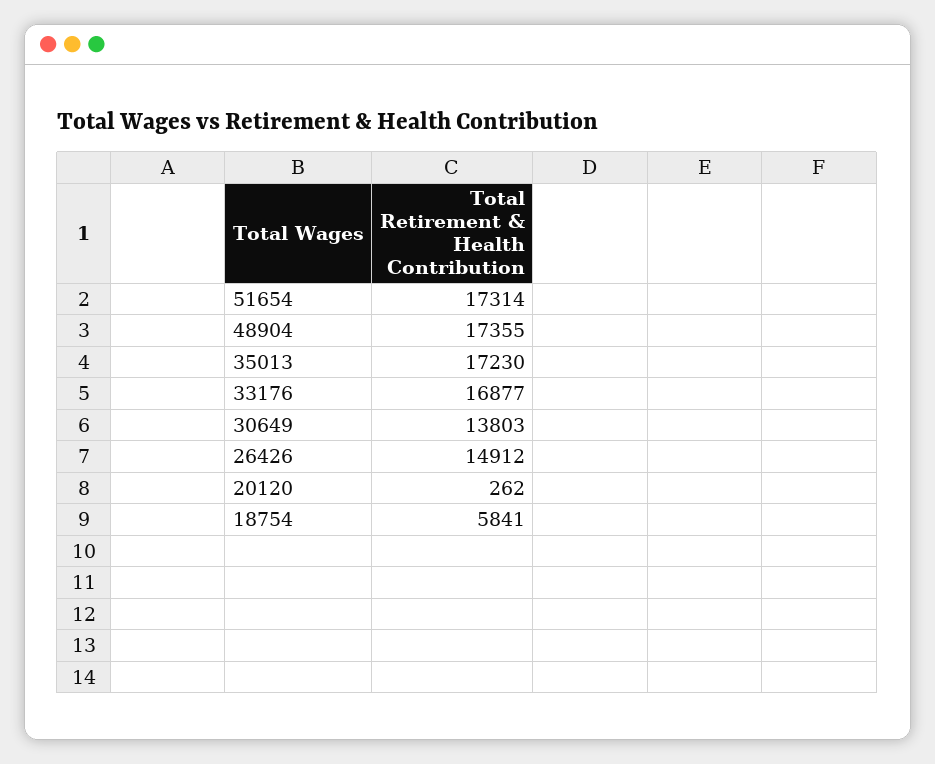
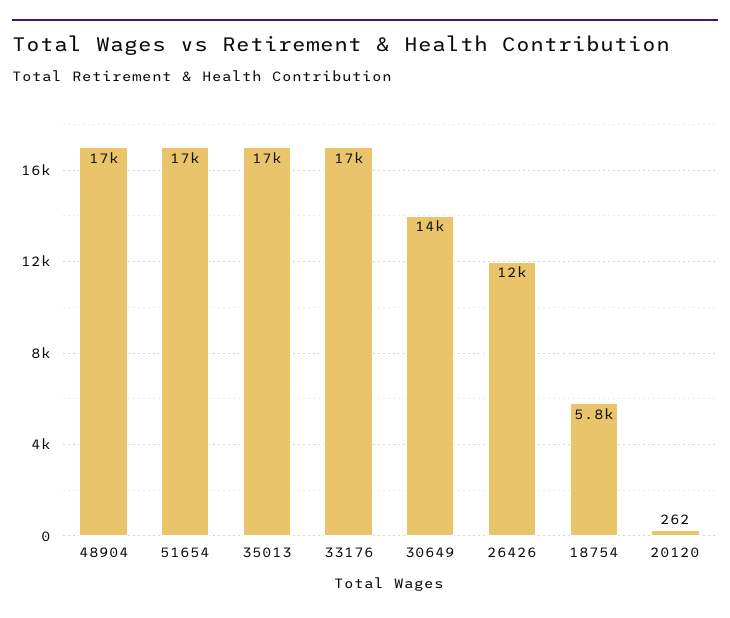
26426: 14912 -> 12000

